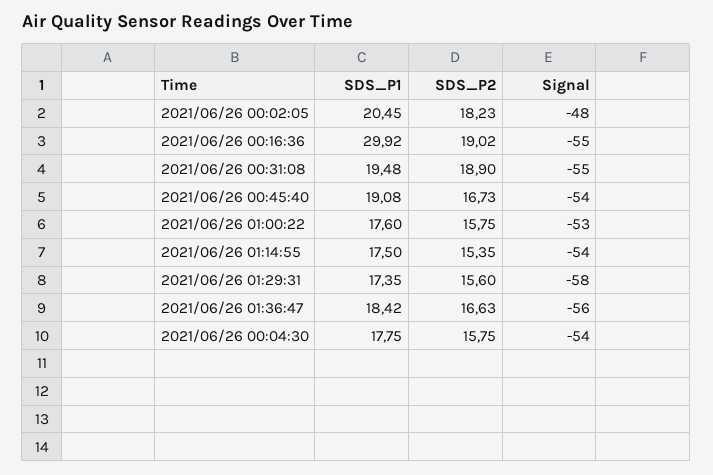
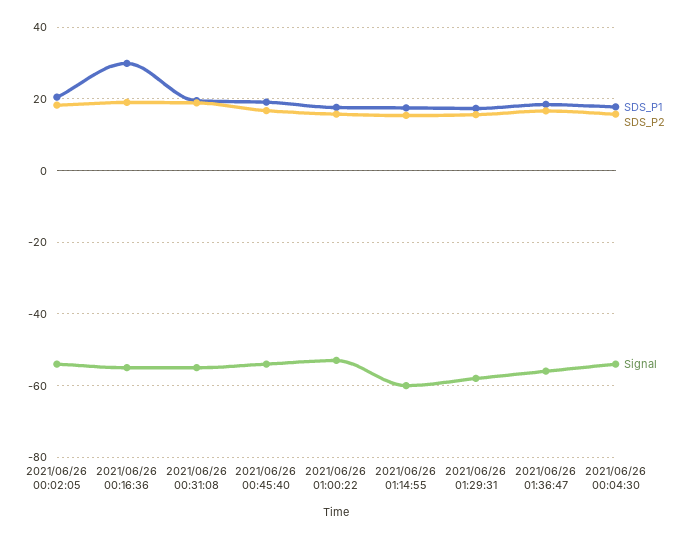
Signal, 2021/06/26 00:02:05: -48 -> -54
Signal, 2021/06/26 01:14:55: -54 -> -60

